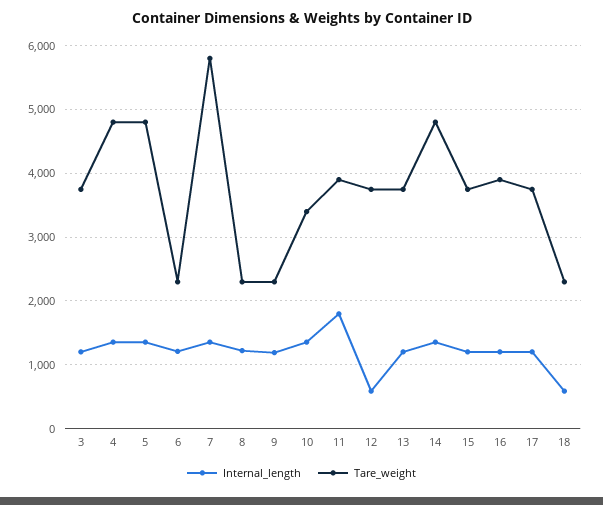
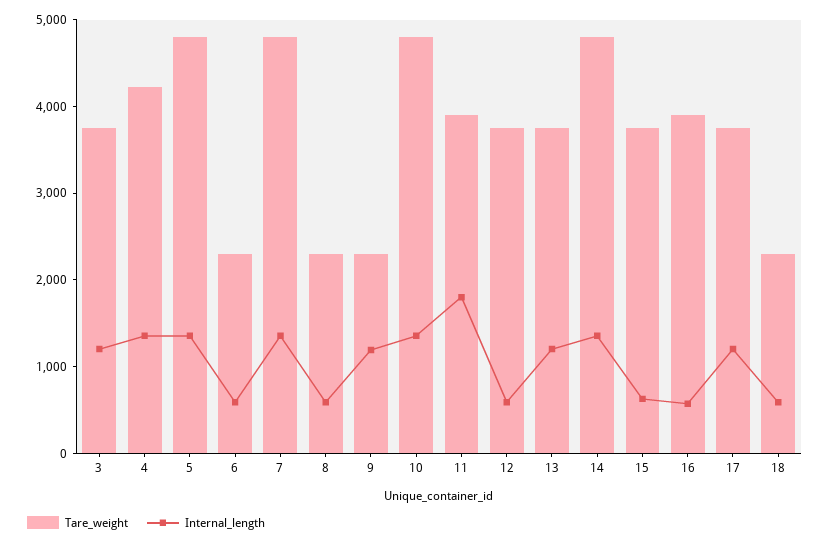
Tare_weight, 4: 4800 -> 4200
Internal_length, 6: 1200 -> 600
Tare_weight, 7: 5800 -> 4800
Internal_length, 8: 1200 -> 600
Tare_weight, 10: 3400 -> 4800
Internal_length, 15: 1200 -> 600
Internal_length, 16: 1200 -> 600

